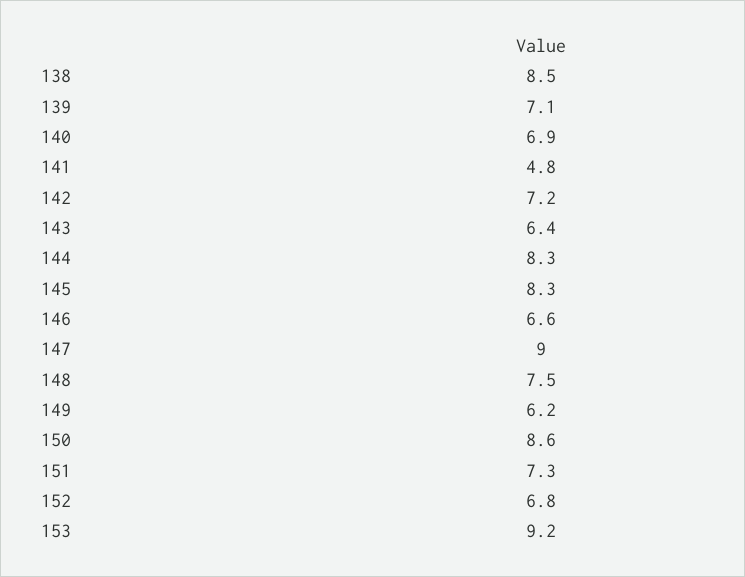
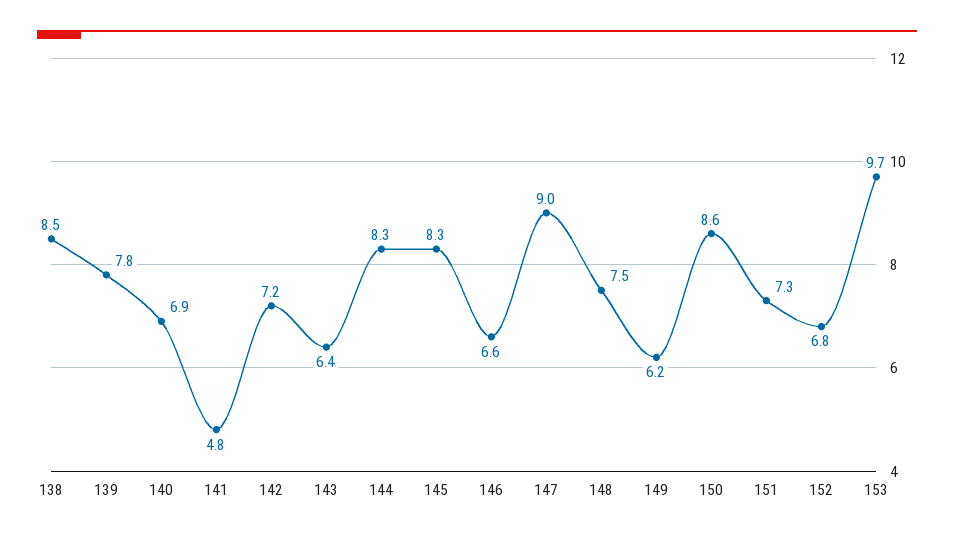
139: 7.1 -> 7.8
153: 9.2 -> 9.7

